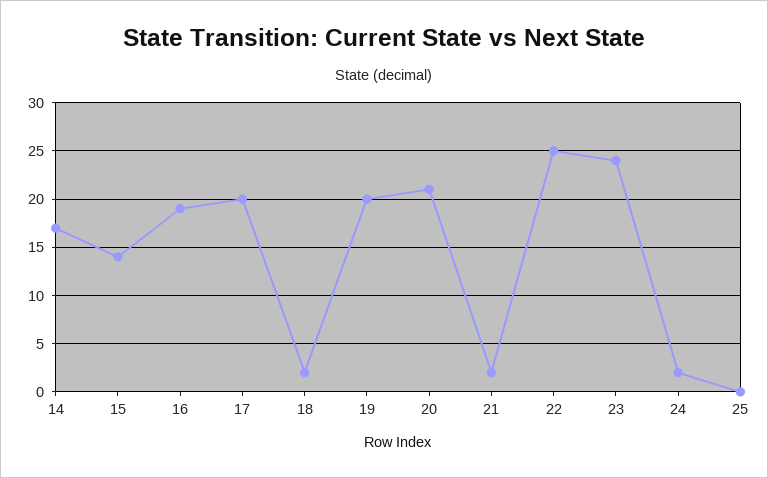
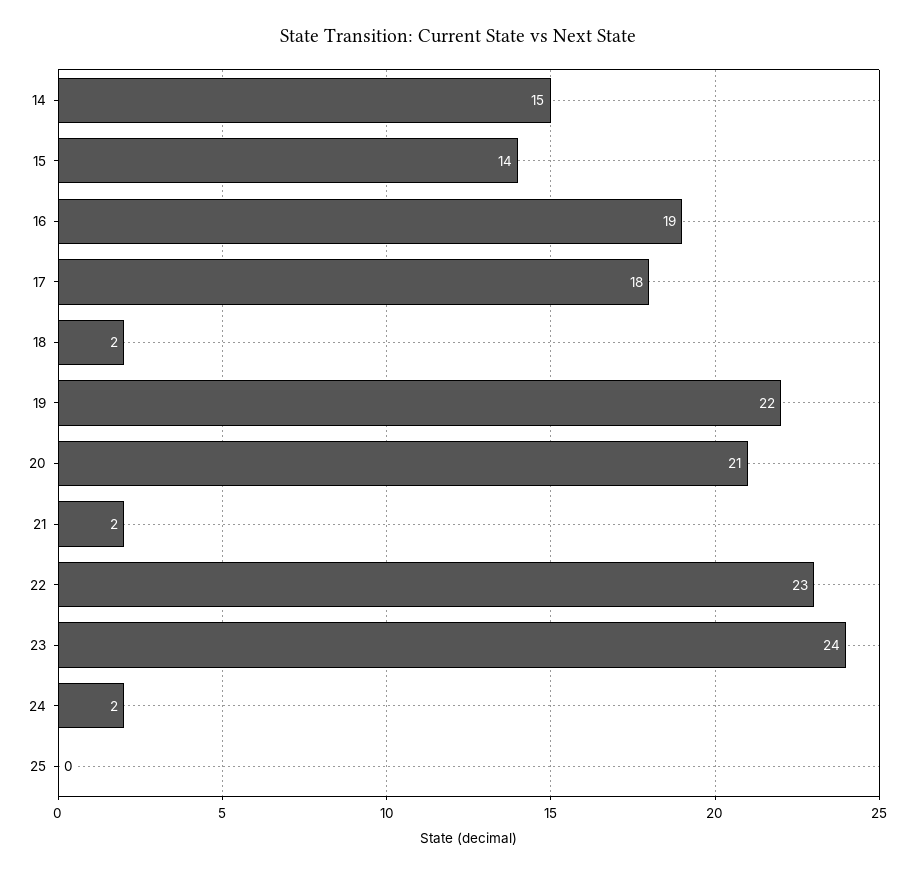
14: 17 -> 15
17: 20 -> 18
19: 20 -> 22
22: 25 -> 23

